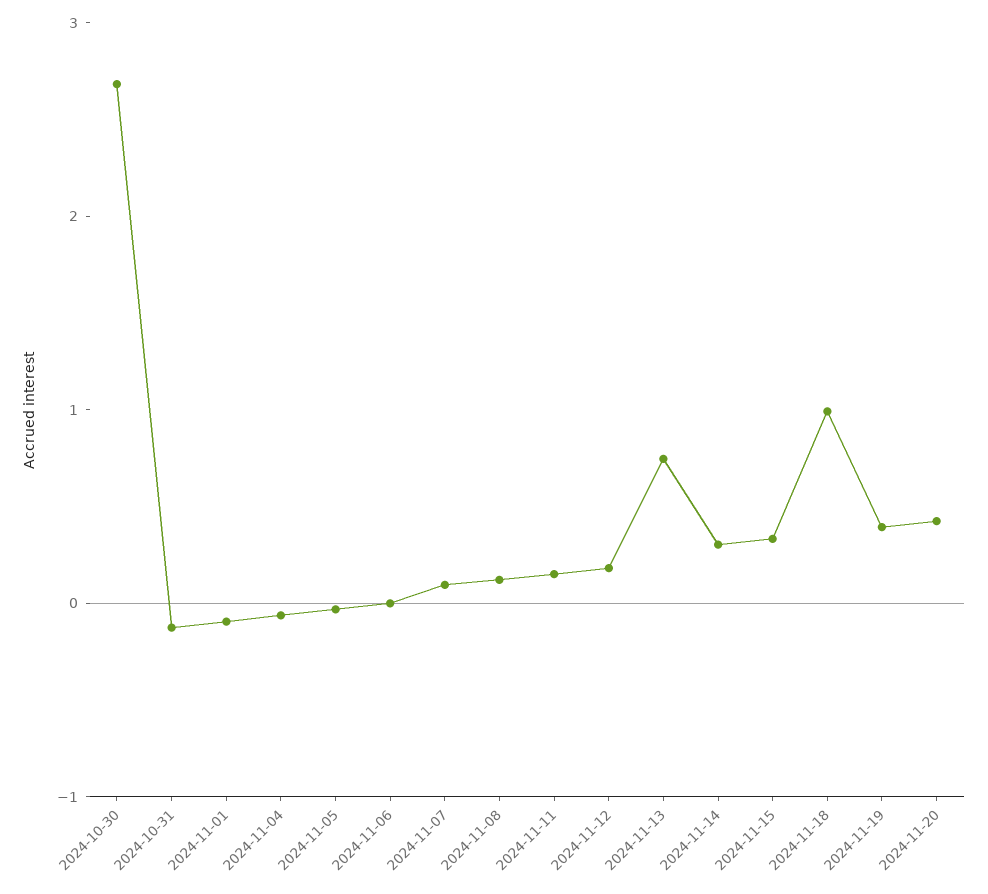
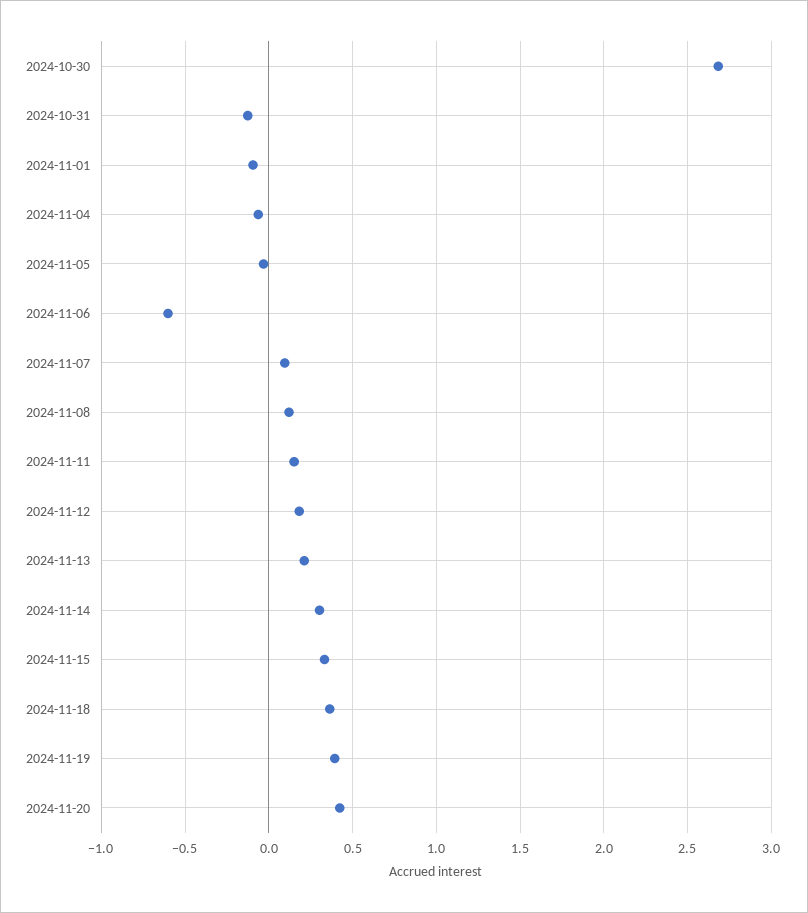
2024-11-06: 0 -> -0.6
2024-11-13: 0.8 -> 0.2
2024-11-18: 1 -> 0.35

